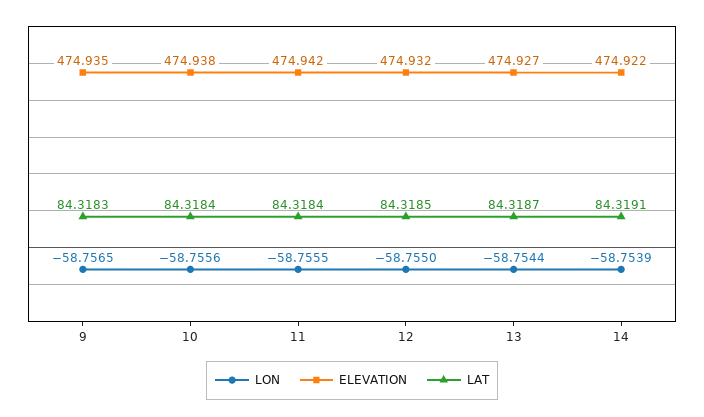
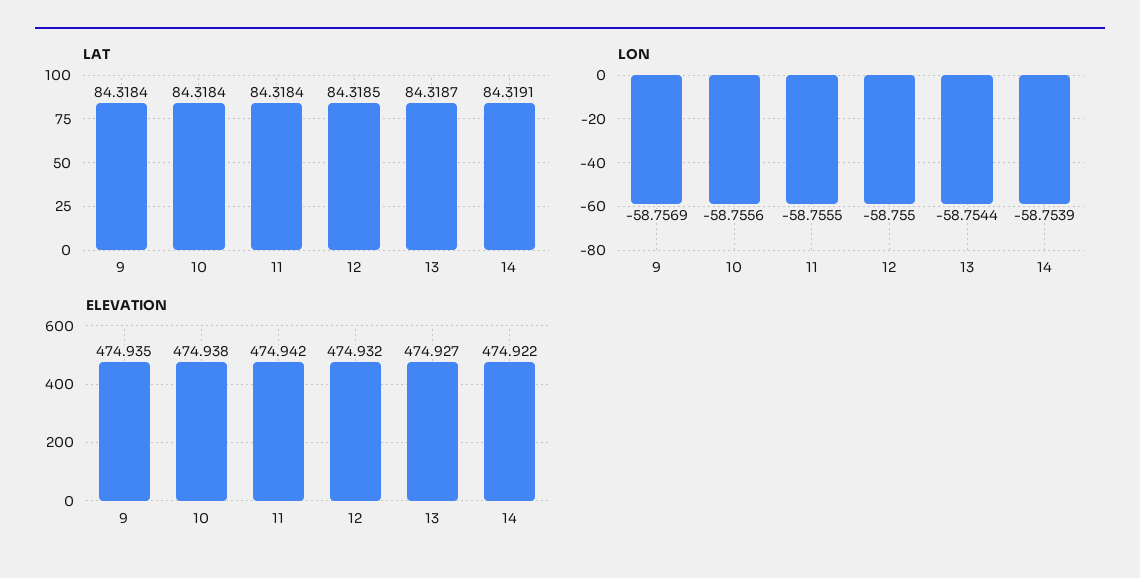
LON, 9: -58.7565 -> -58.7569
LAT, 9: 84.3183 -> 84.3184

